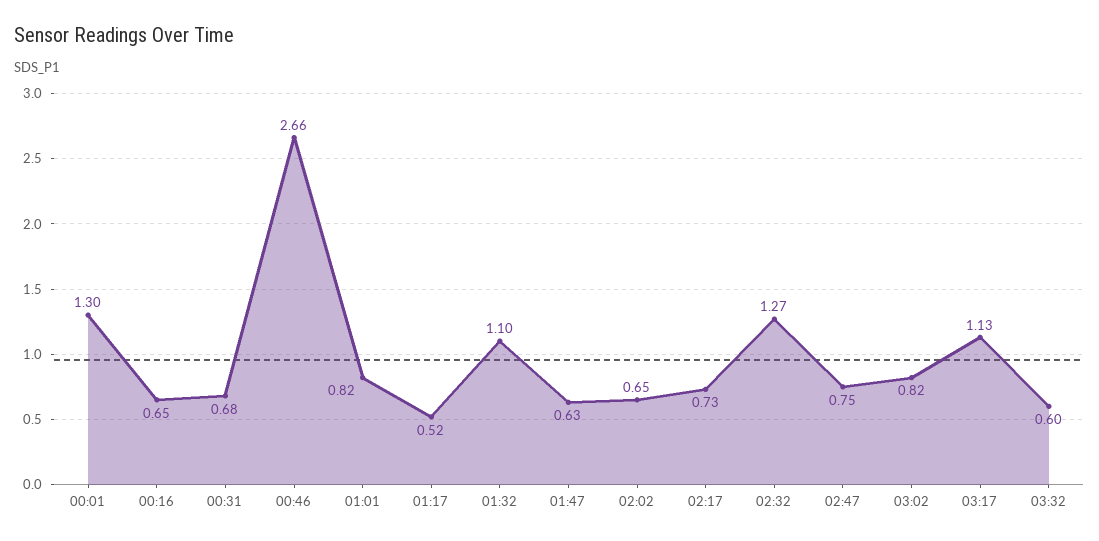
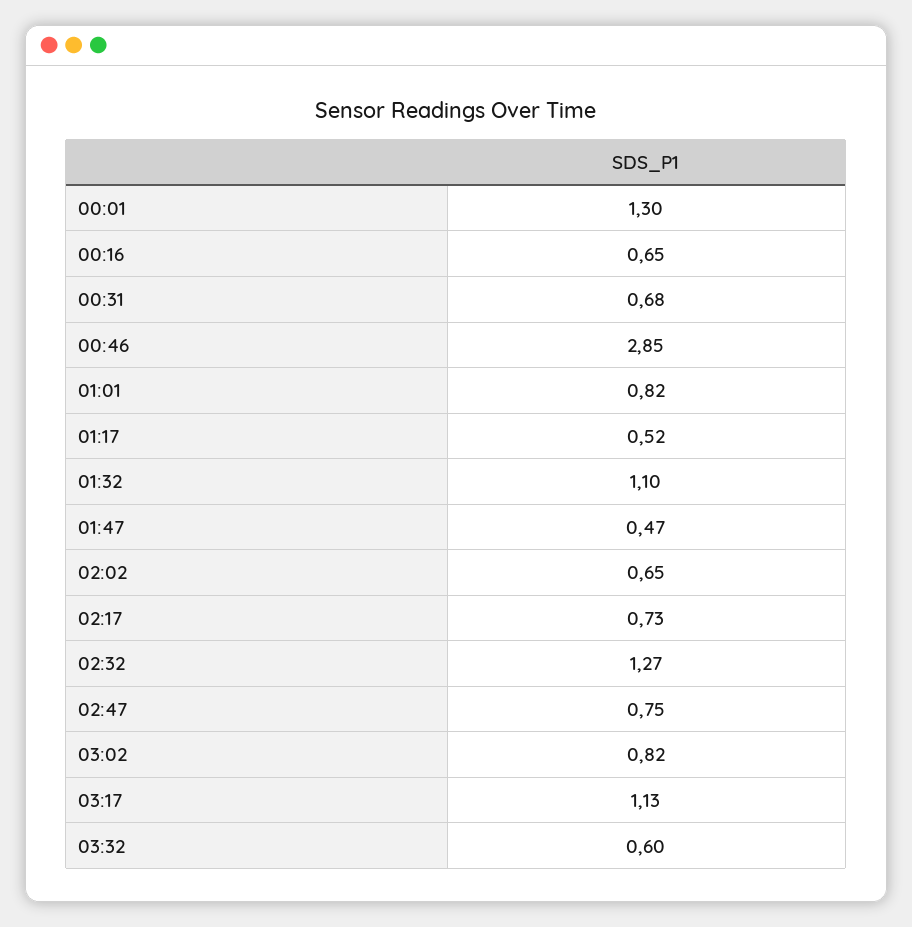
00:46: 2.66 -> 2.85
01:47: 0.63 -> 0.47

